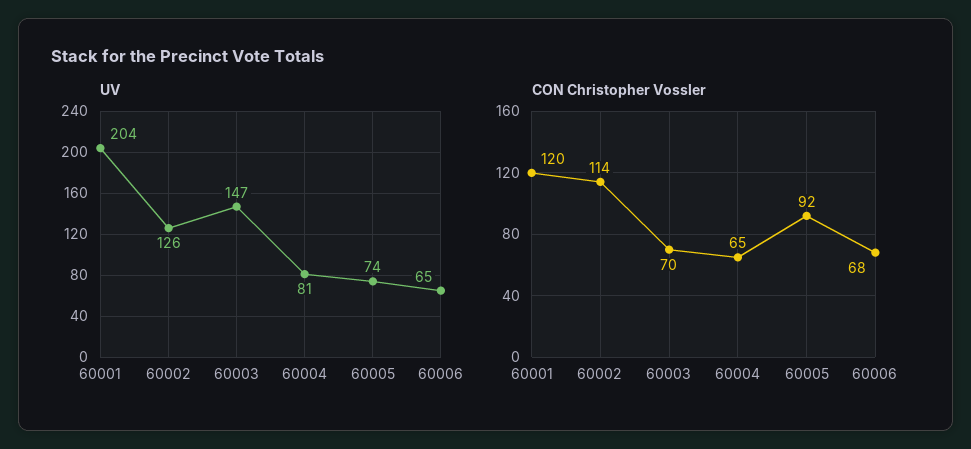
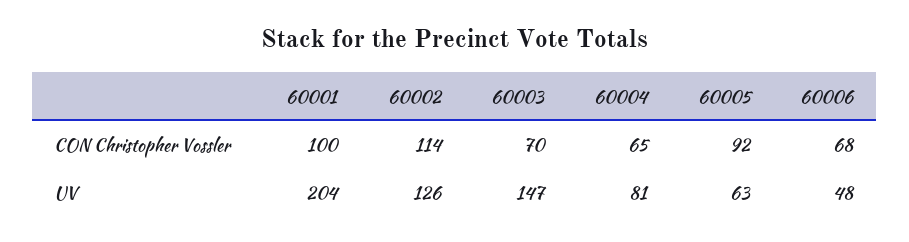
UV, 60005: 74 -> 63
UV, 60006: 65 -> 48
CON Christopher Vossler, 60001: 120 -> 100

